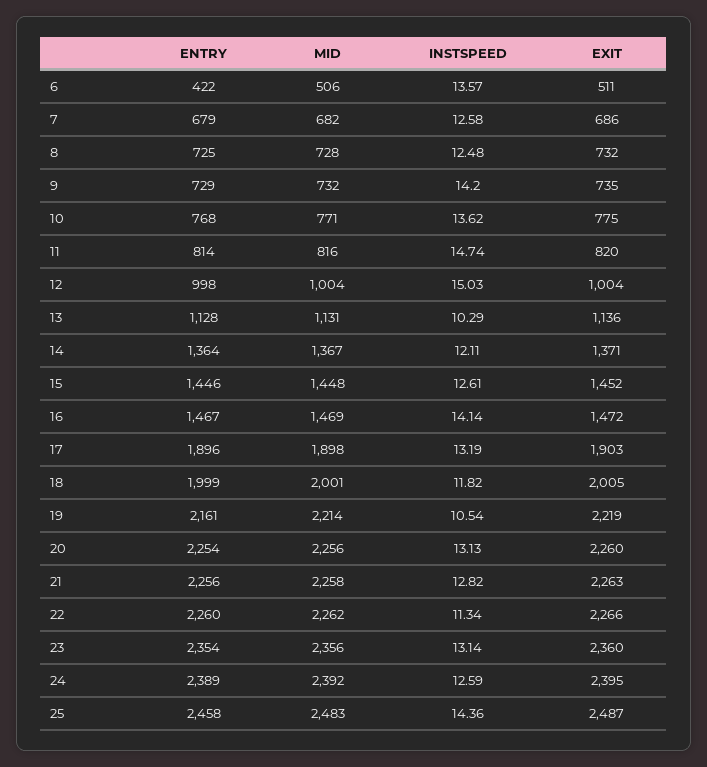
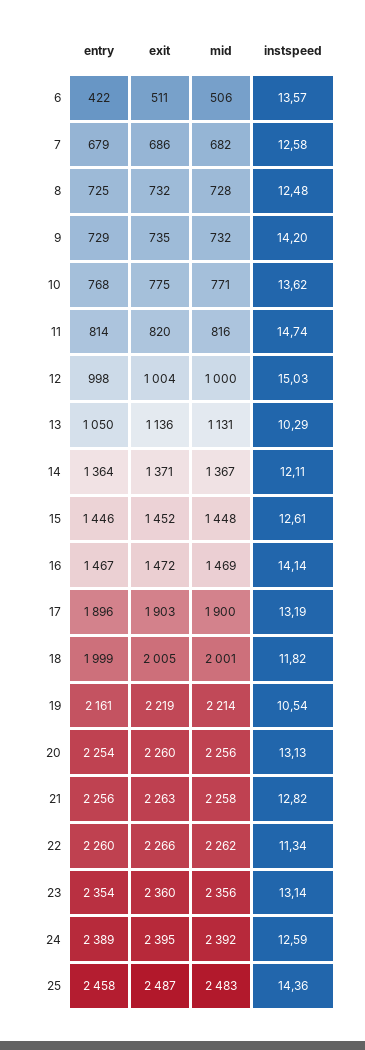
MID, 12: 1004 -> 1000
ENTRY, 13: 1128 -> 1050
MID, 17: 1898 -> 1900

